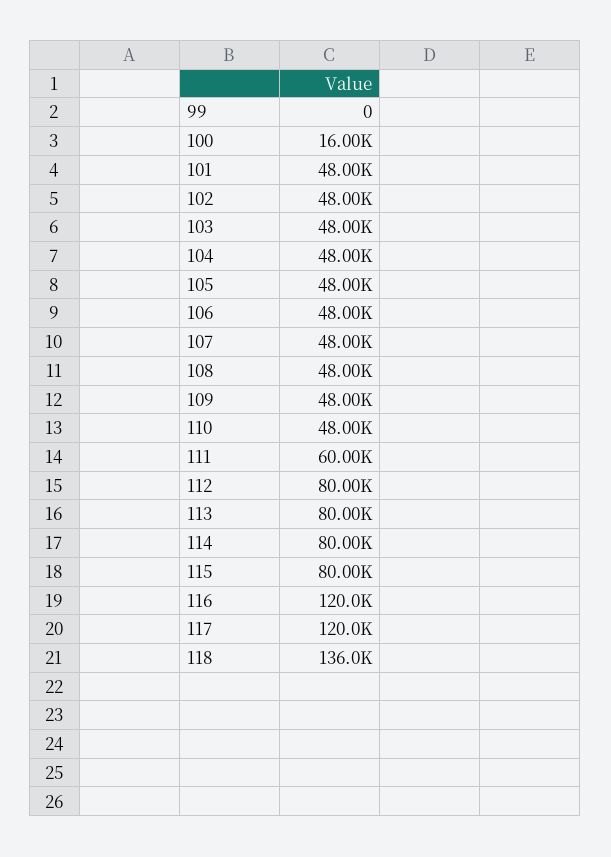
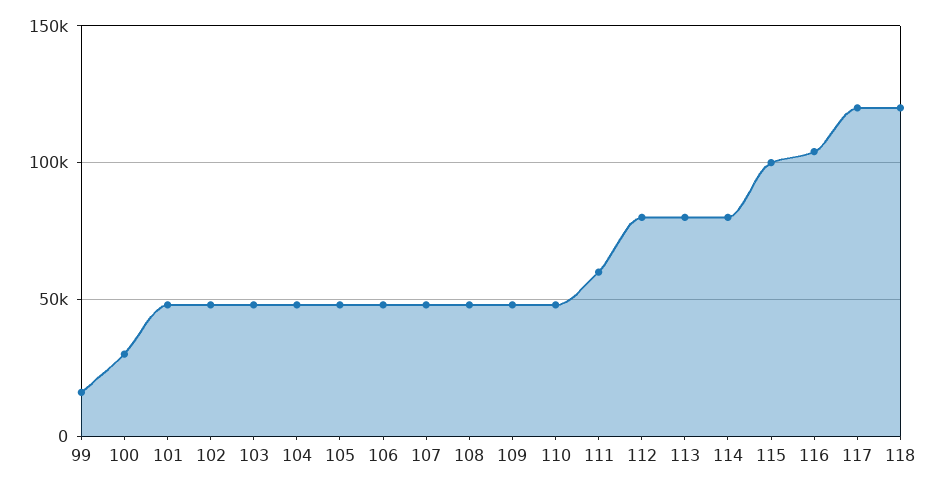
99: 0 -> 15000
100: 16000 -> 30000
115: 80000 -> 100000
116: 120000 -> 105000
118: 136000 -> 120000

